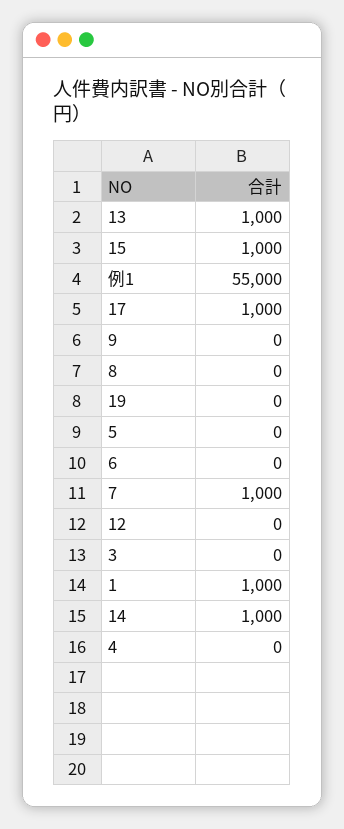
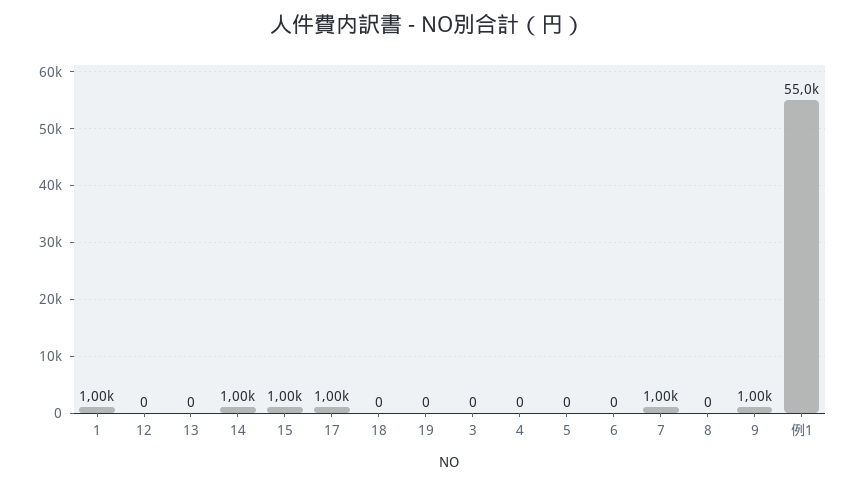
13: 1000 -> 0
9: 0 -> 1000
18: none -> 0

